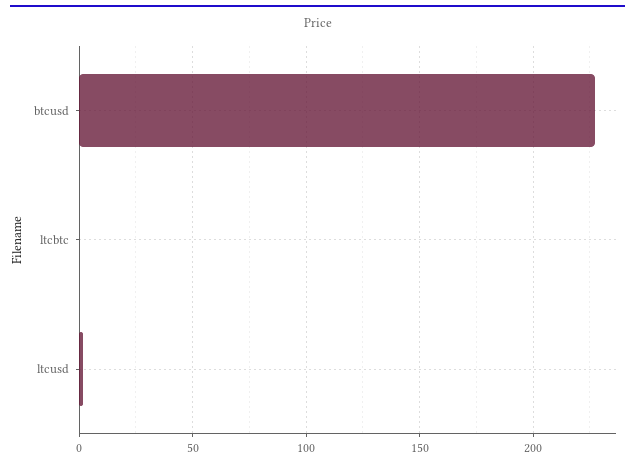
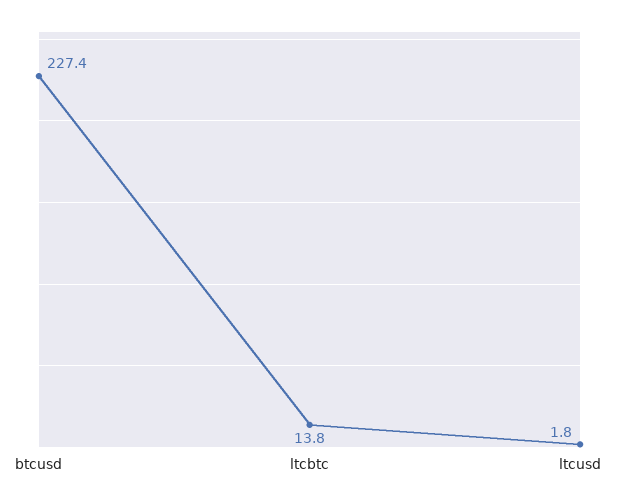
ltcbtc: 0 -> 13.8

